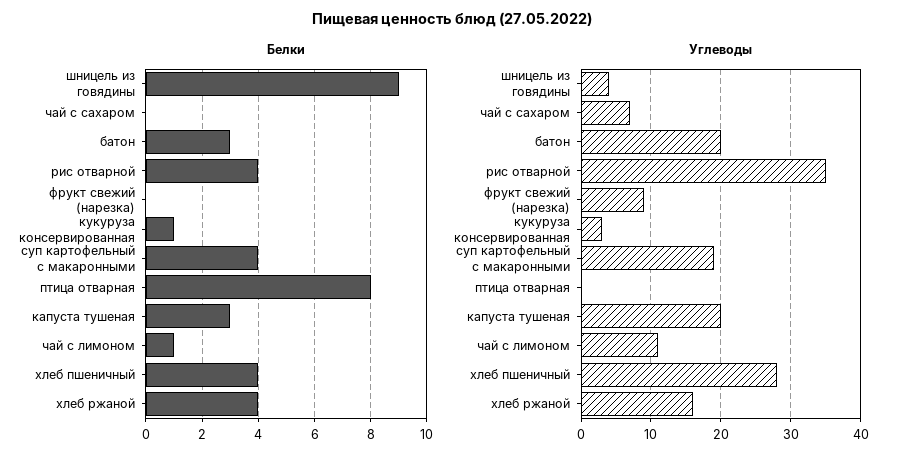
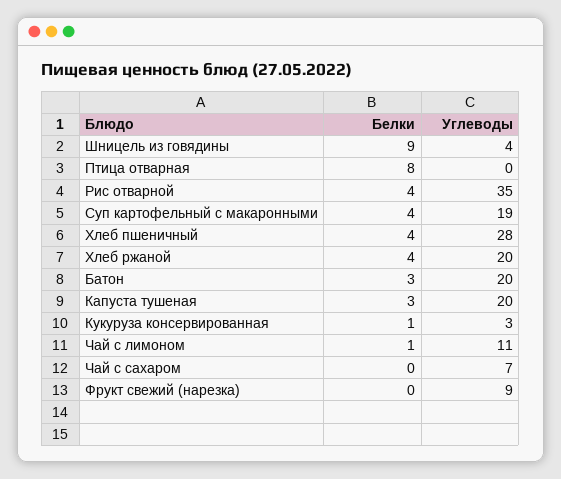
Углеводы, хлеб ржаной: 16 -> 20

